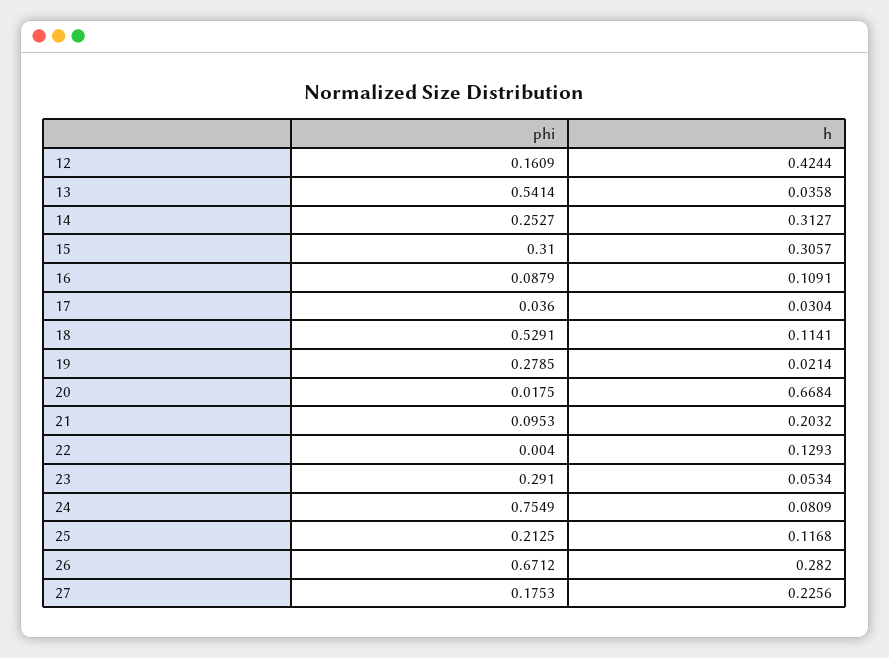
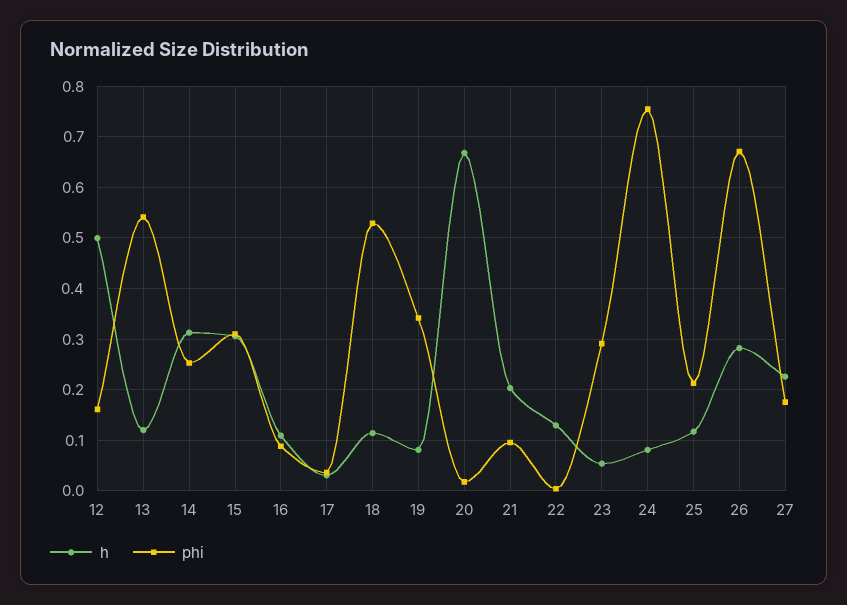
h, 12: 0.4244 -> 0.5
h, 13: 0.0358 -> 0.12
phi, 19: 0.2785 -> 0.34
h, 19: 0.0214 -> 0.08

